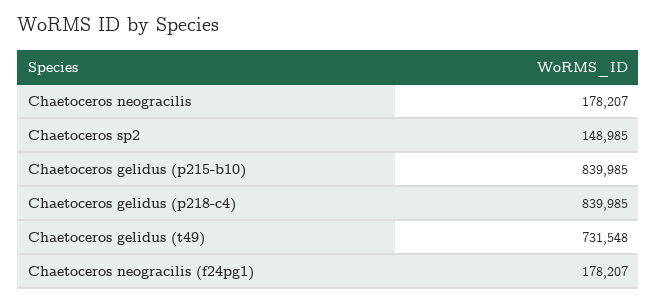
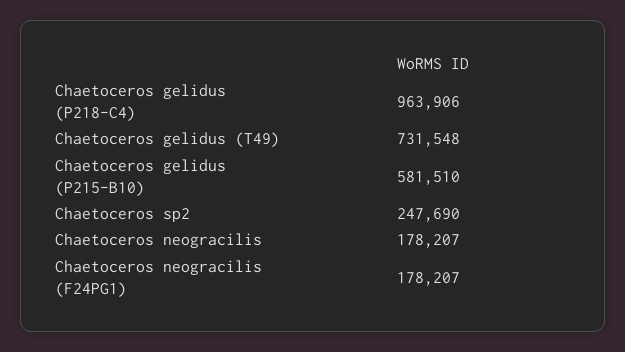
Chaetoceros sp2: 148985 -> 247690
Chaetoceros gelidus (p215-b10): 839985 -> 581510
Chaetoceros gelidus (p218-c4): 839985 -> 963906

